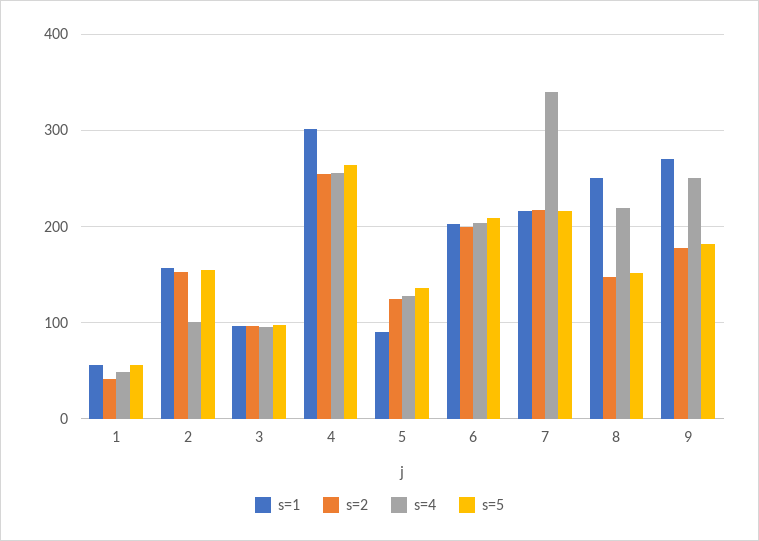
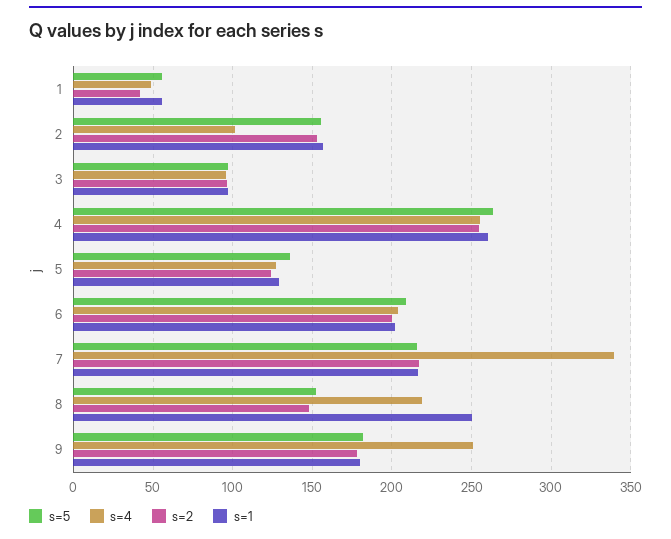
s=1, 4: 300 -> 260
s=1, 5: 90 -> 130
s=1, 9: 270 -> 180

